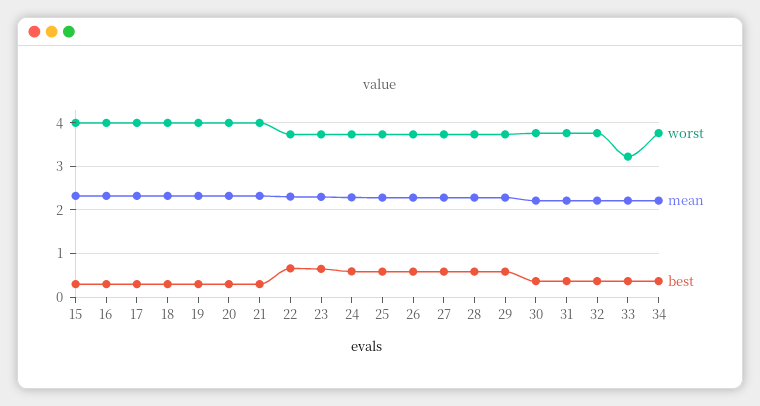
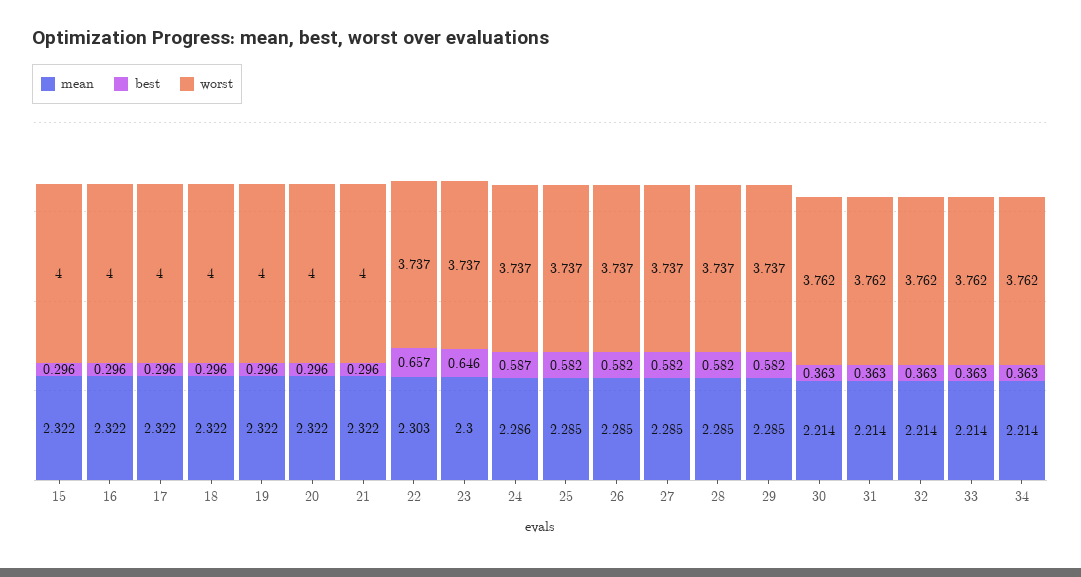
worst, 33: 3.2 -> 3.762

